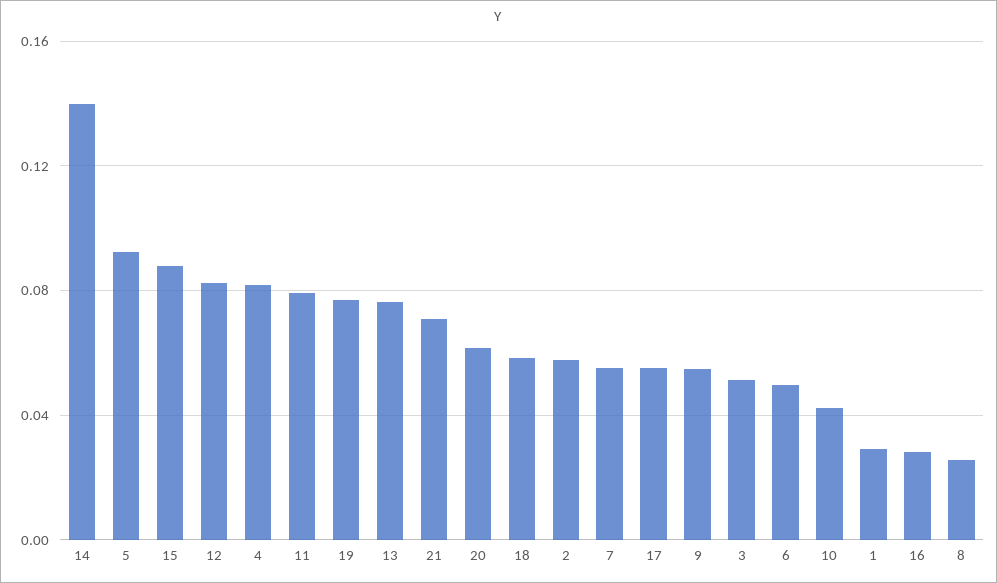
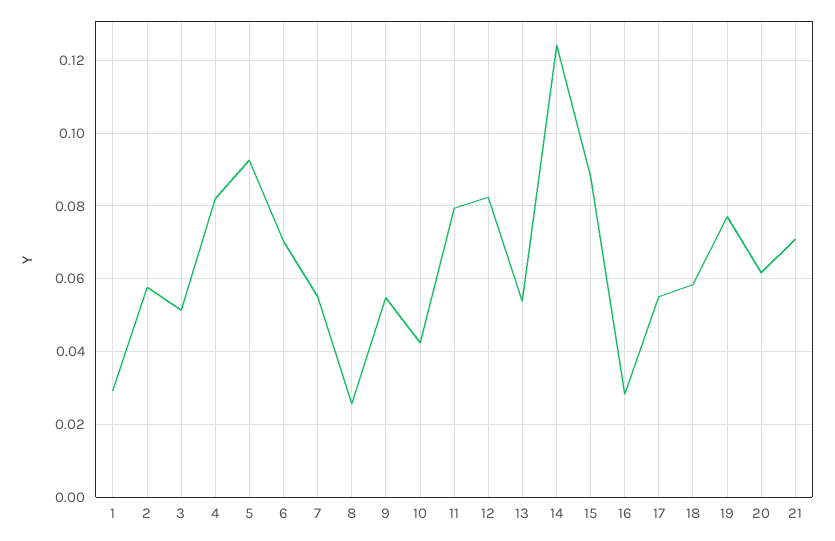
14: 0.14 -> 0.124
13: 0.075 -> 0.054
6: 0.05 -> 0.07

